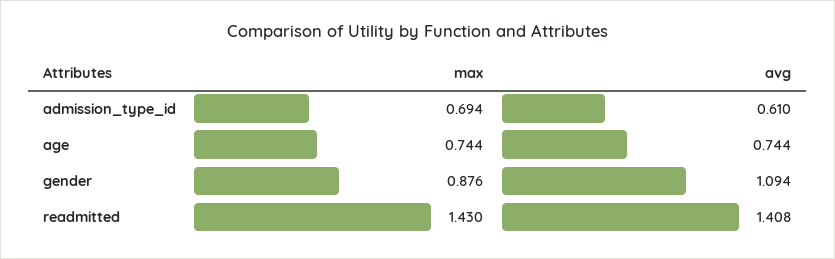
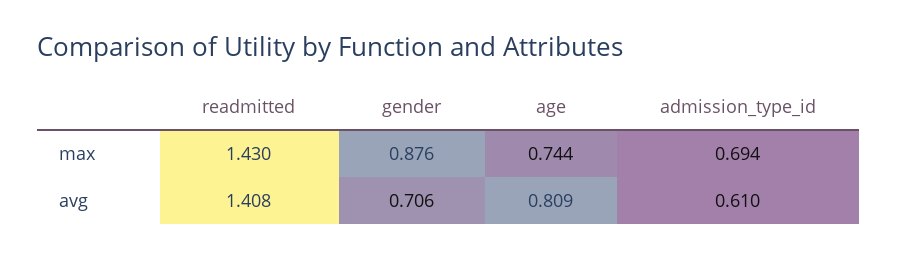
avg, age: 0.744 -> 0.809
avg, gender: 1.094 -> 0.706

